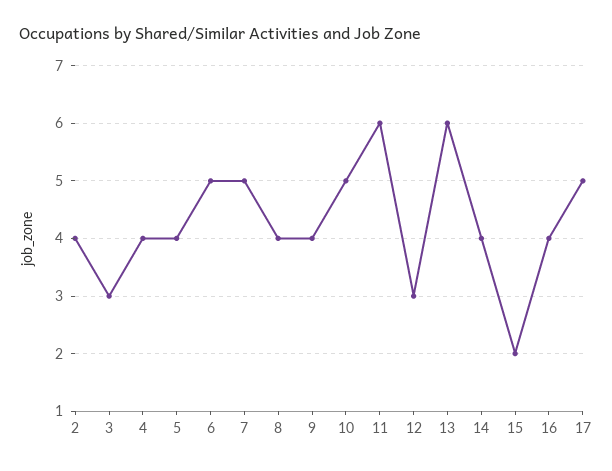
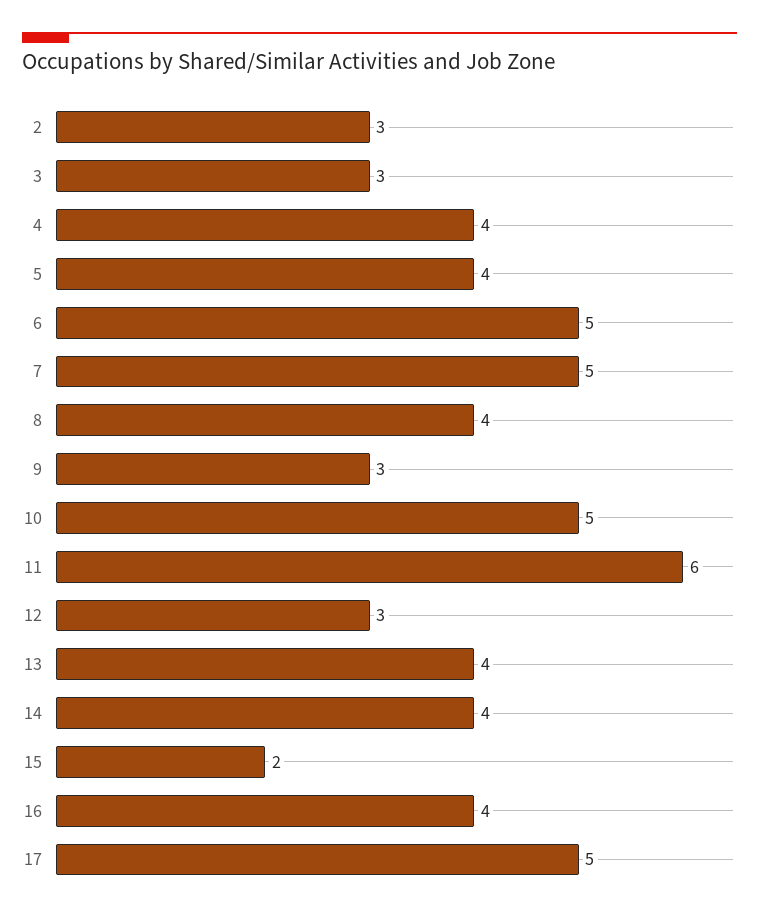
2: 4 -> 3
9: 4 -> 3
13: 6 -> 4

